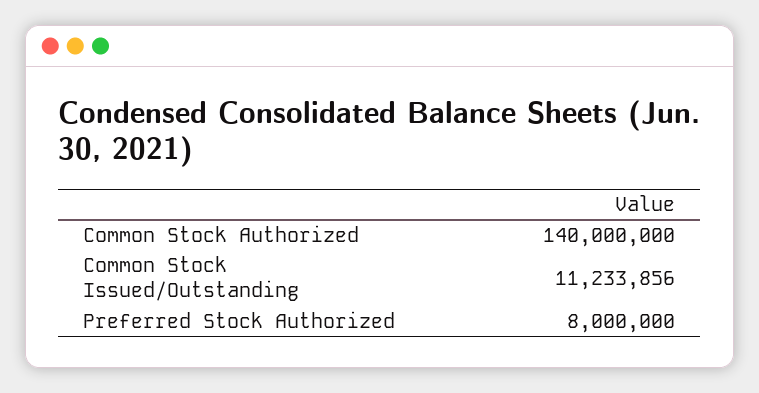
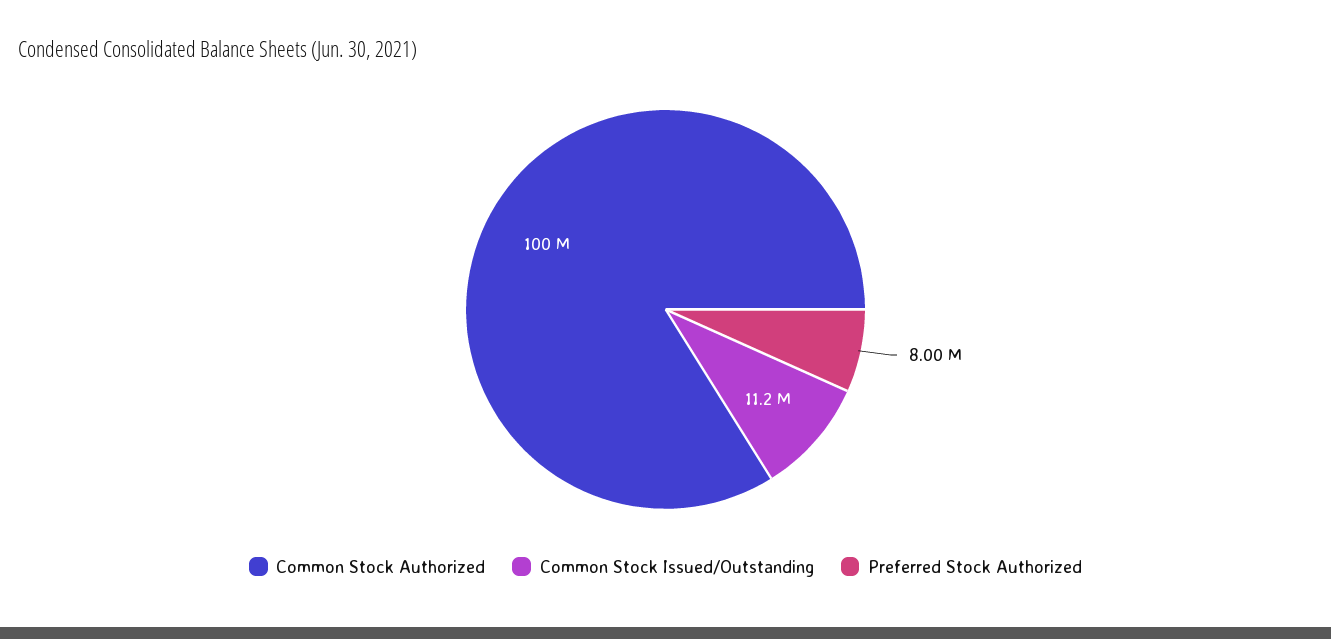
Common Stock Authorized: 140000000 -> 100000000

